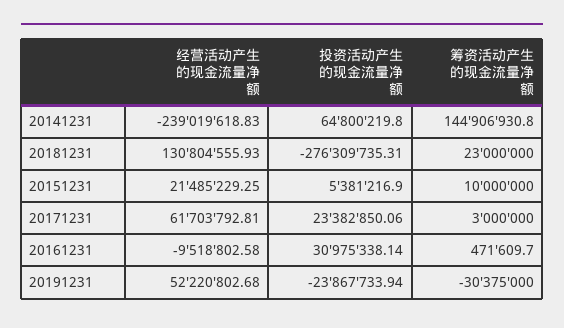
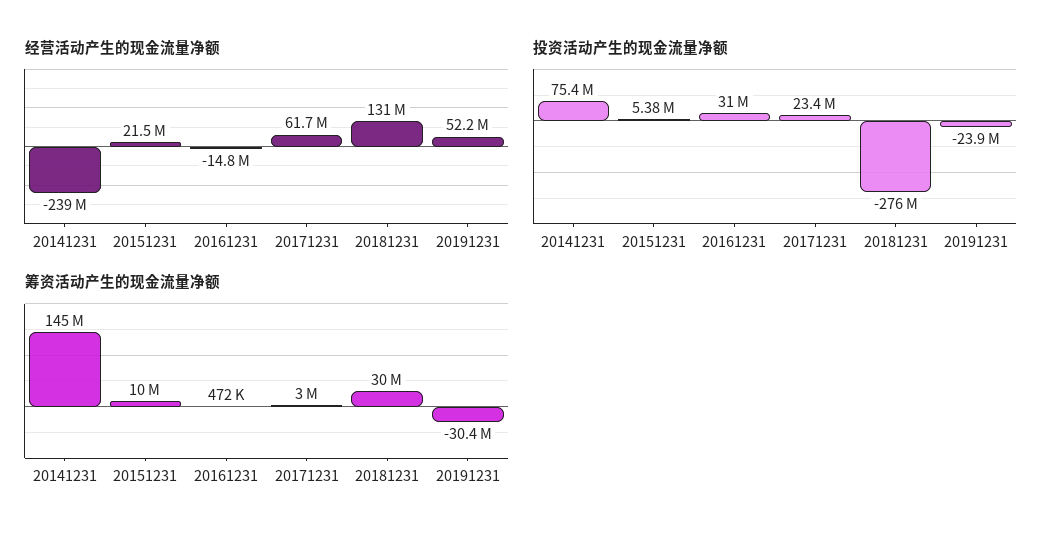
投资活动产生的现金流量净额, 20141231: 64800219.8 -> 75400000
筹资活动产生的现金流量净额, 20181231: 23000000 -> 30000000
经营活动产生的现金流量净额, 20161231: -9518802.58 -> -14800000

